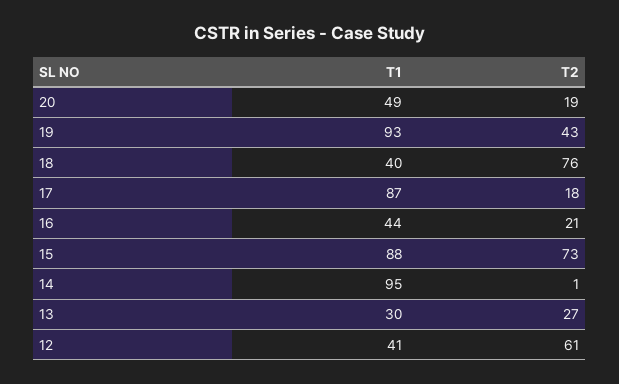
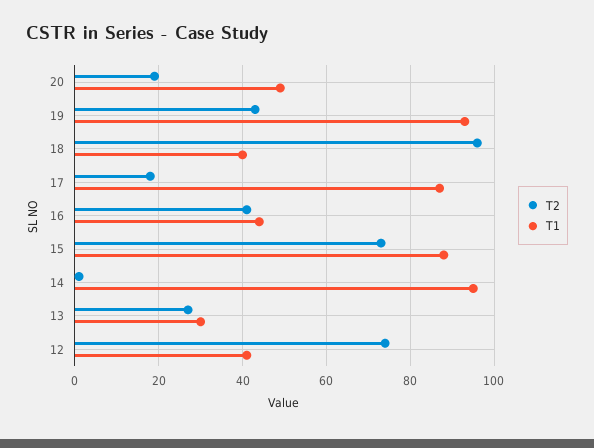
T2, 18: 76 -> 95
T2, 16: 21 -> 40
T2, 12: 61 -> 75

